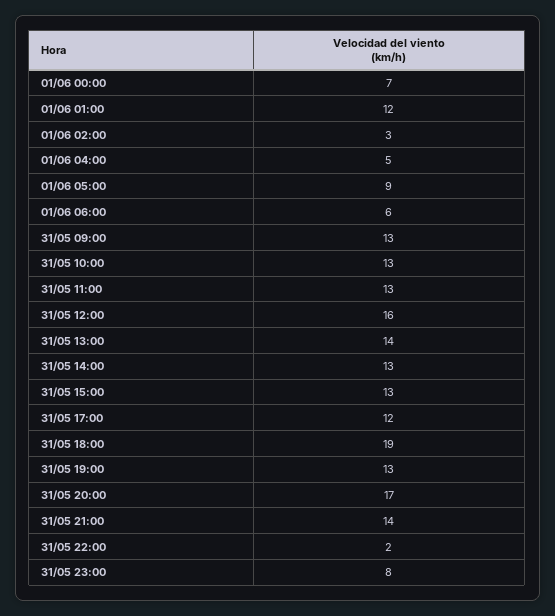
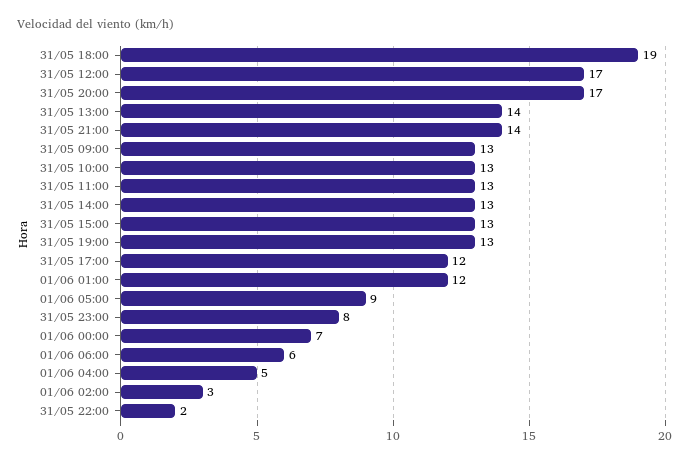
31/05 12:00: 16 -> 17

